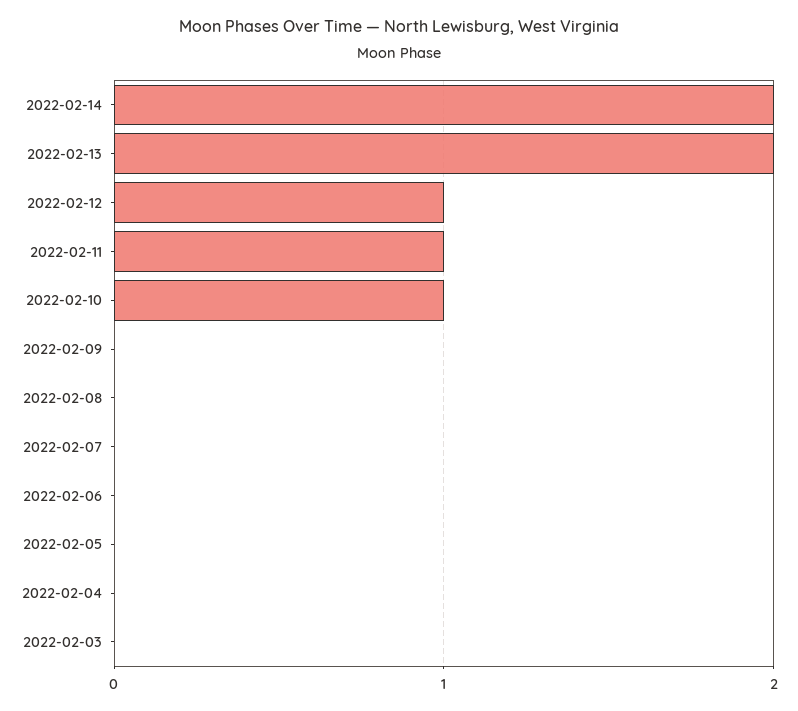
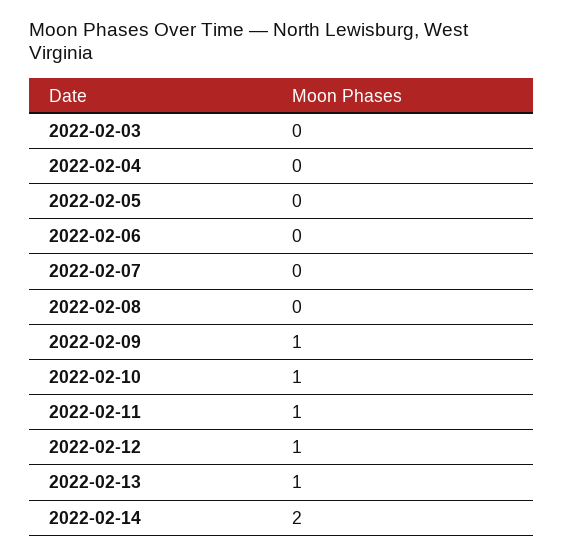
2022-02-13: 2 -> 1
2022-02-09: 0 -> 1

